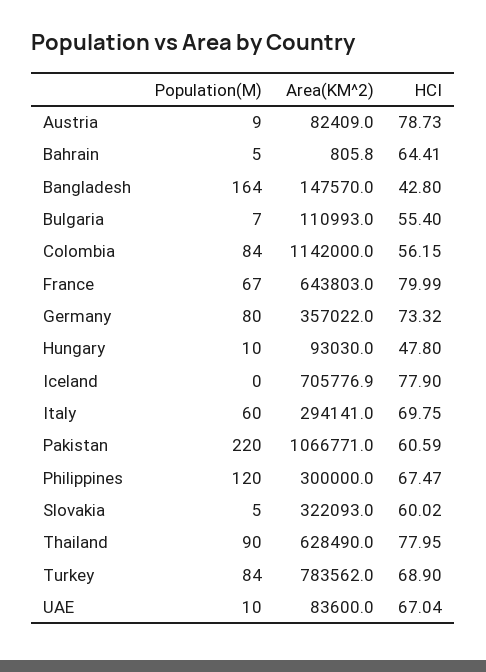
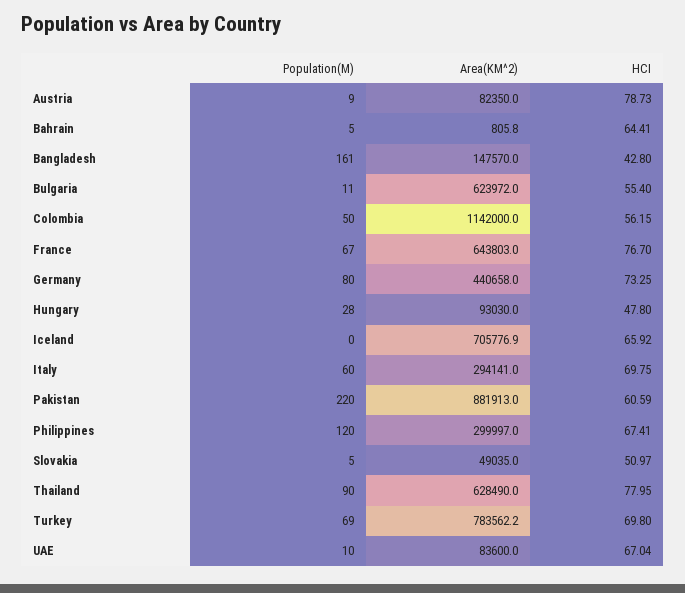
Area(KM^2), Austria: 82409 -> 82350
Population(M), Bangladesh: 164 -> 161
Population(M), Bulgaria: 7 -> 11
Area(KM^2), Bulgaria: 110993 -> 623972
Population(M), Colombia: 84 -> 50
HCI, France: 79.99 -> 76.7
Area(KM^2), Germany: 357022 -> 440658
HCI, Germany: 73.32 -> 73.25
Population(M), Hungary: 10 -> 28
HCI, Iceland: 77.9 -> 65.92
Area(KM^2), Pakistan: 1066771 -> 881913
Area(KM^2), Philippines: 300000 -> 299997
HCI, Philippines: 67.47 -> 67.41
Area(KM^2), Slovakia: 322093 -> 49035
HCI, Slovakia: 60.02 -> 50.97
Population(M), Turkey: 84 -> 69
Area(KM^2), Turkey: 783562 -> 783562.2
HCI, Turkey: 68.9 -> 69.8

